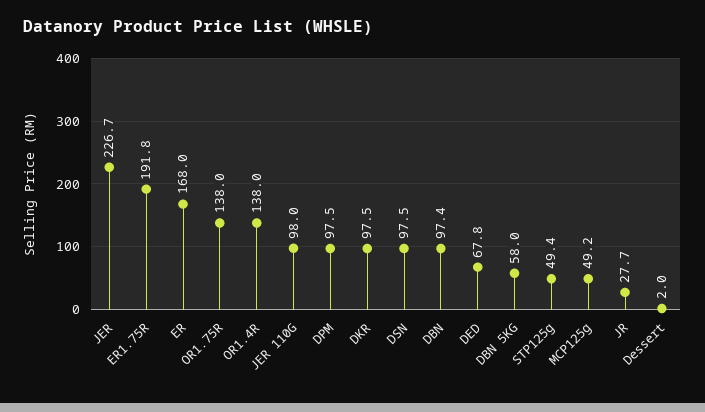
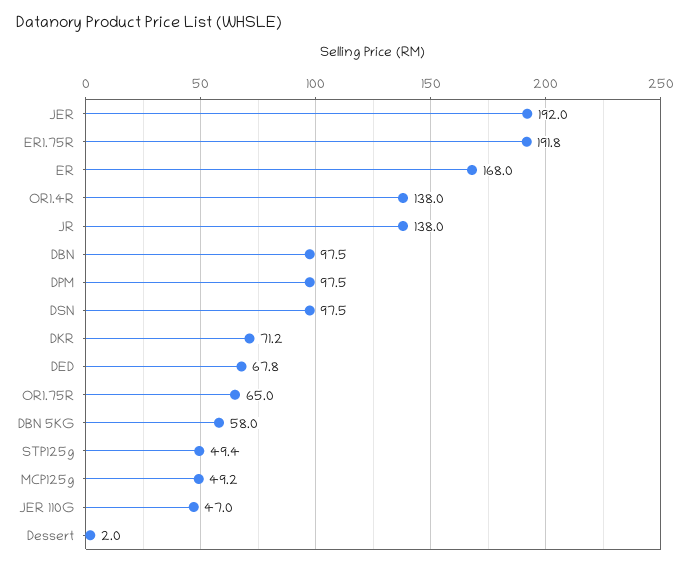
JER: 226.7 -> 192
OR1.75R: 138 -> 65
JER 110G: 98 -> 47
DKR: 97.5 -> 71.2
DBN: 97.4 -> 97.5
JR: 27.7 -> 138

